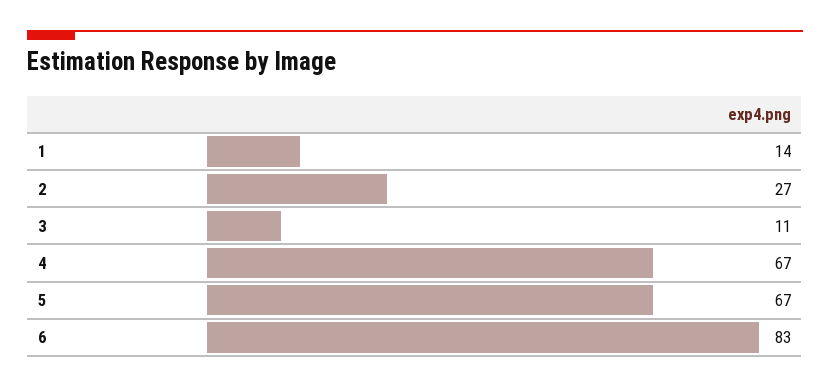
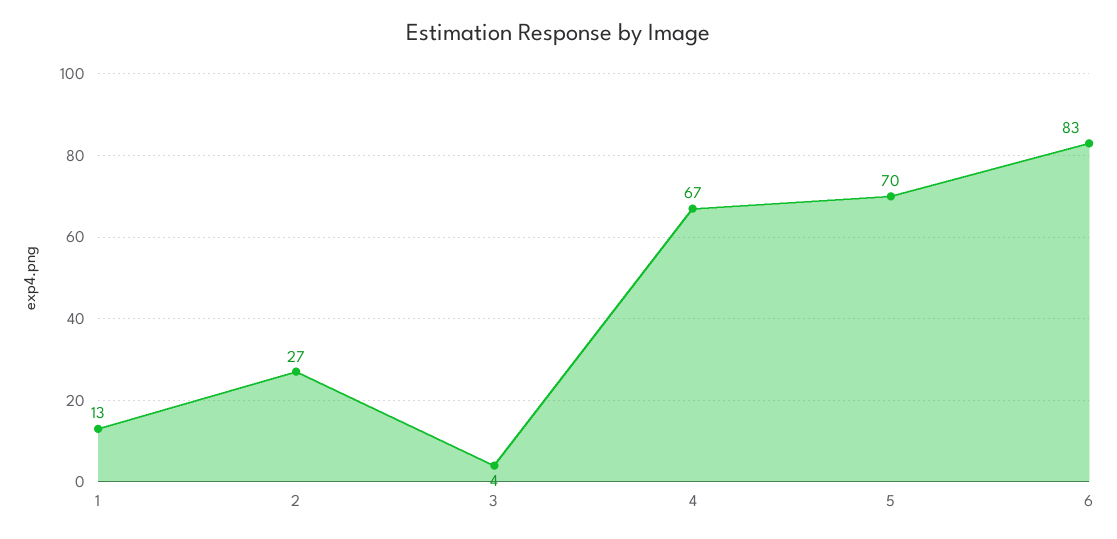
1: 14 -> 13
3: 11 -> 4
5: 67 -> 70

